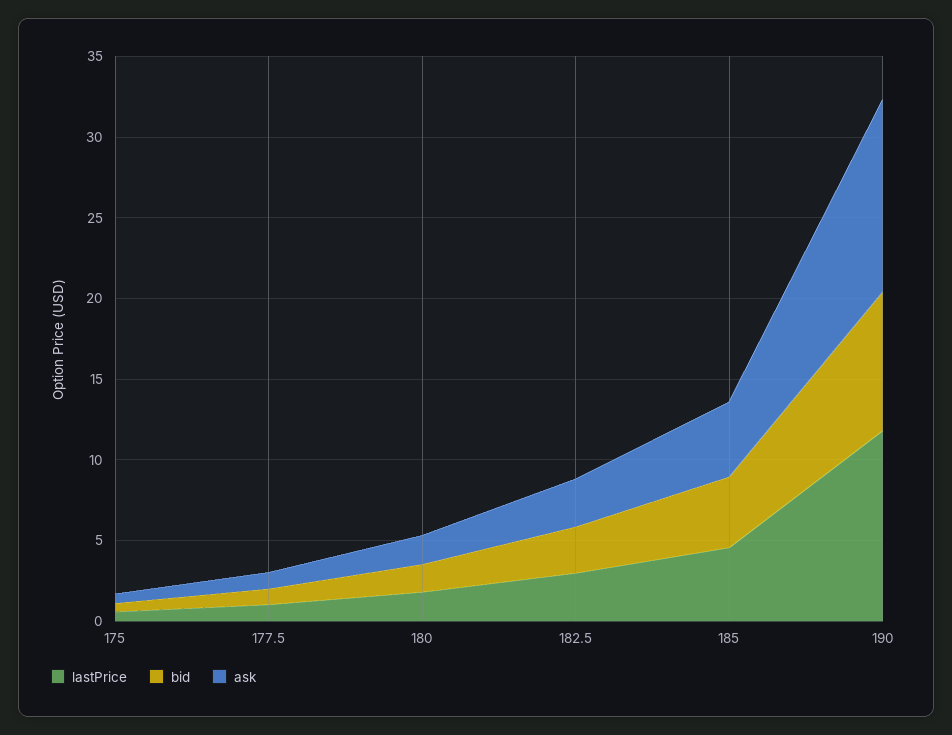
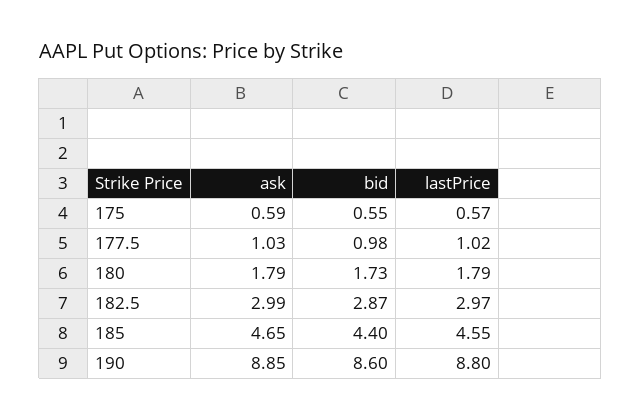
lastPrice, 190: 12 -> 8.8
ask, 190: 12 -> 8.85

